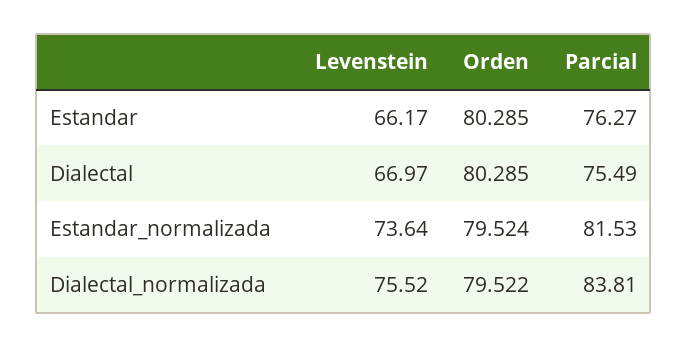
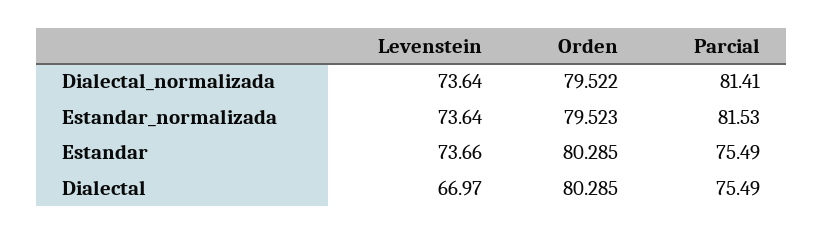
Levenstein, Estandar: 66.17 -> 73.66
Parcial, Estandar: 76.27 -> 75.49
Orden, Estandar_normalizada: 79.524 -> 79.523
Levenstein, Dialectal_normalizada: 75.52 -> 73.64
Parcial, Dialectal_normalizada: 83.81 -> 81.41

